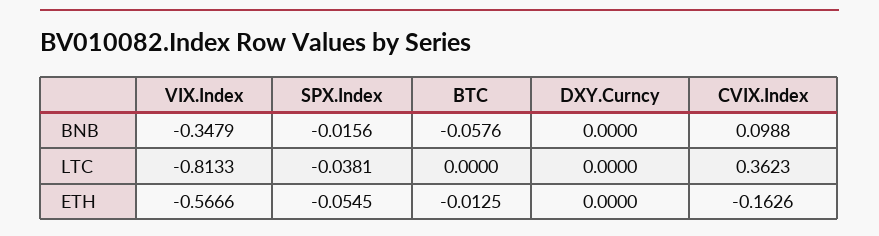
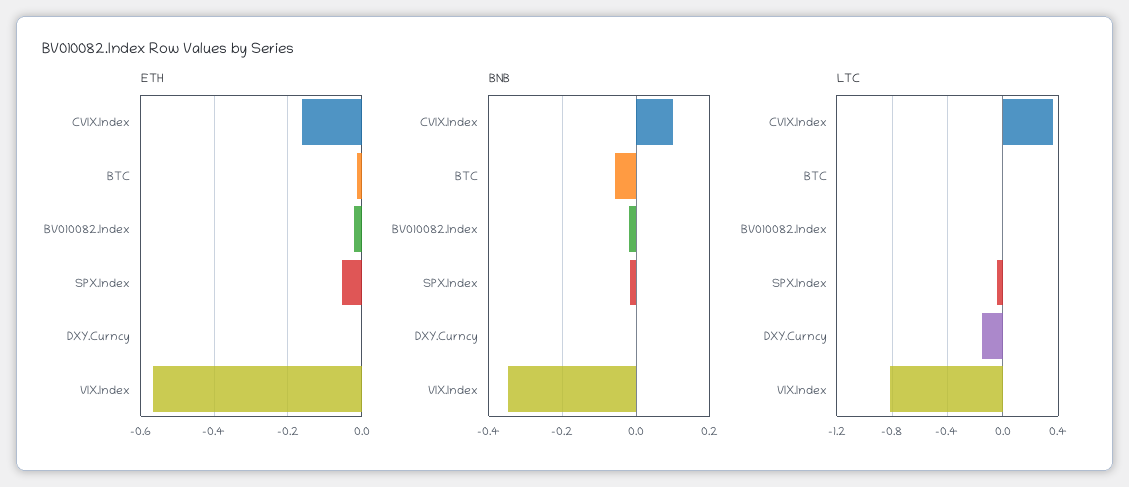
LTC, DXY.Curncy: 0 -> -0.15
ETH, BV010082.Index: none -> -0.02
BNB, BV010082.Index: none -> -0.02
LTC, BV010082.Index: none -> 0

